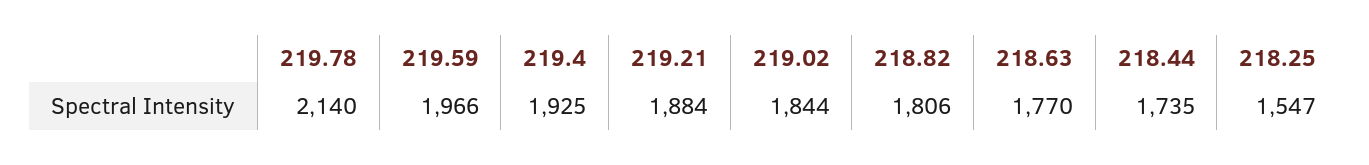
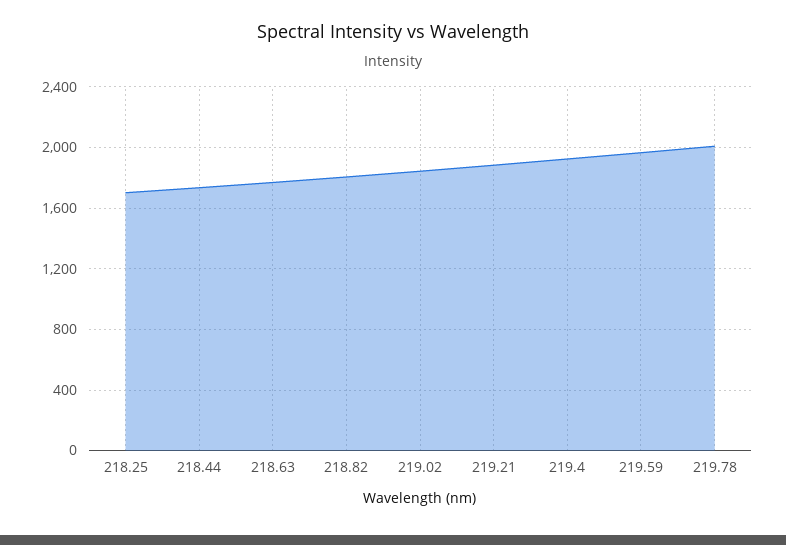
219.78: 2140 -> 2000
218.25: 1547 -> 1700

